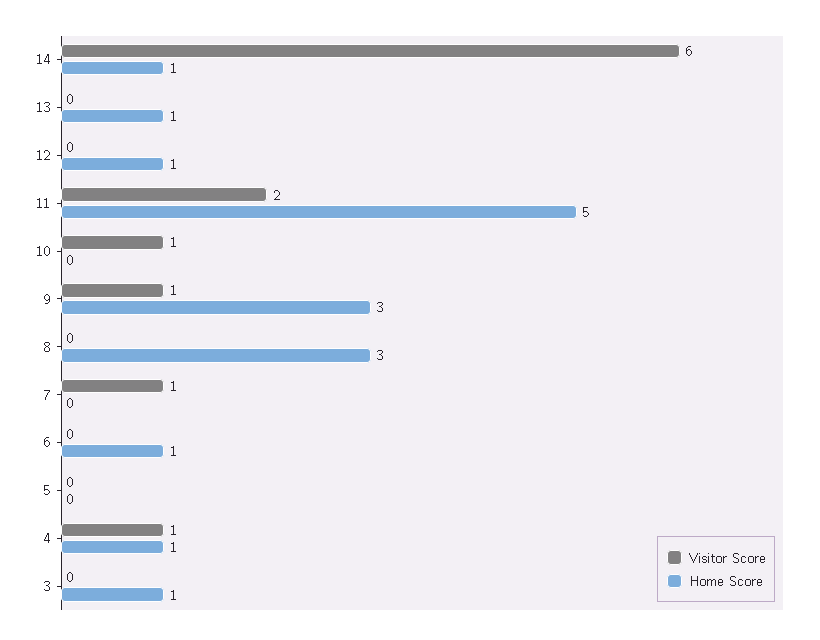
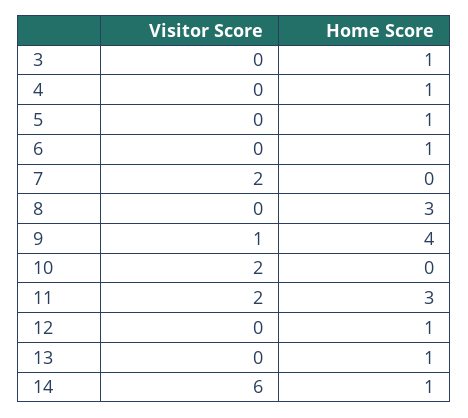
Home Score, 11: 5 -> 3
Visitor Score, 10: 1 -> 2
Home Score, 9: 3 -> 4
Visitor Score, 7: 1 -> 2
Home Score, 5: 0 -> 1
Visitor Score, 4: 1 -> 0

